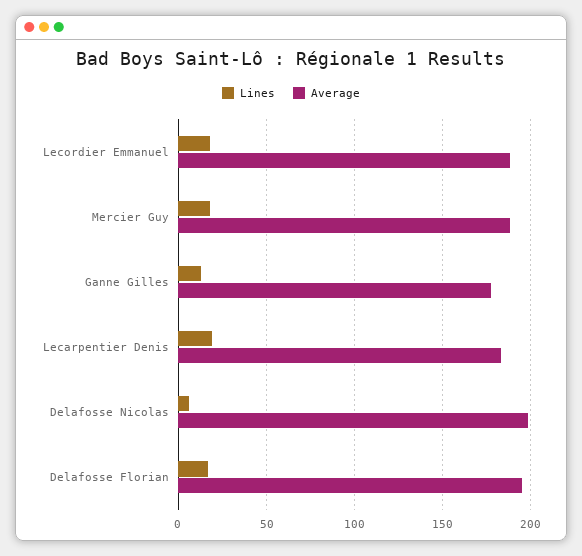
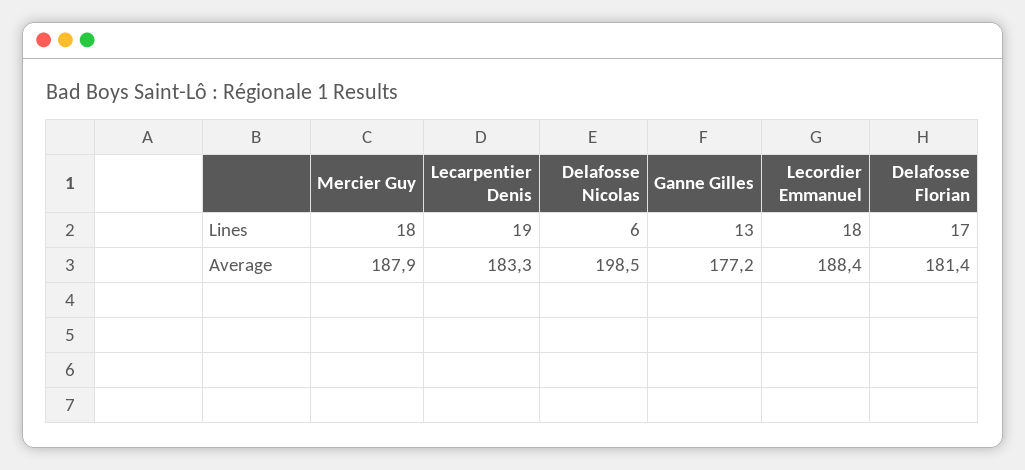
Average, Delafosse Florian: 195 -> 181.4

